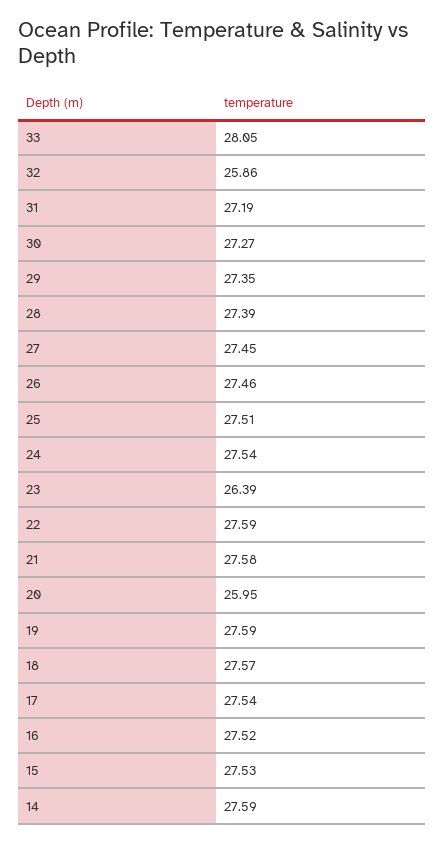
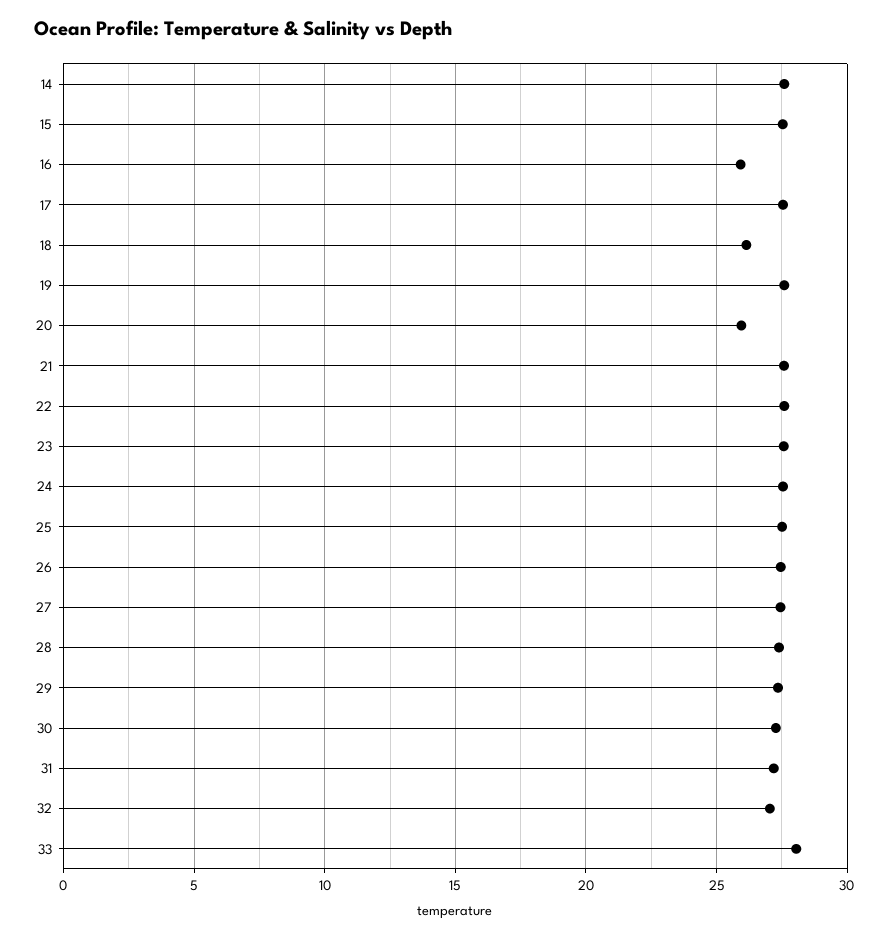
32: 25.86 -> 27
23: 26.39 -> 27.5
18: 27.57 -> 26
16: 27.52 -> 26

